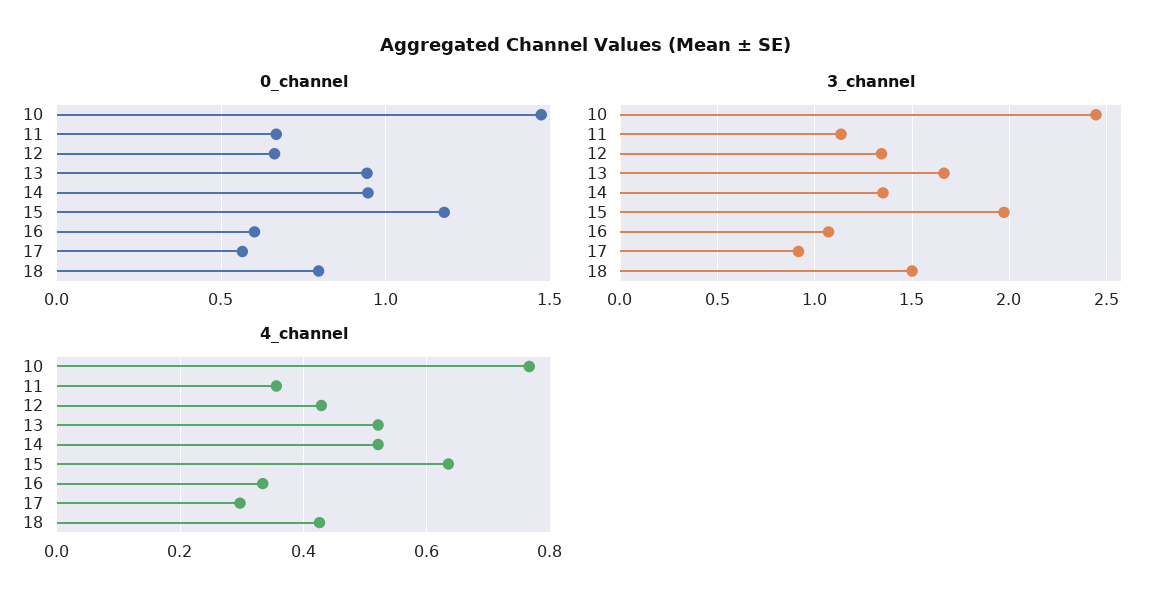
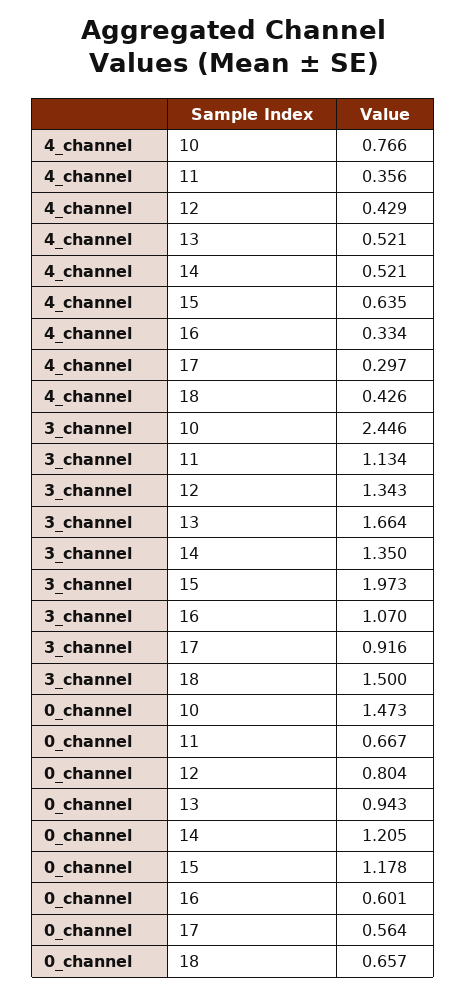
0_channel, 12: 0.65 -> 0.804
0_channel, 14: 0.95 -> 1.205
0_channel, 18: 0.8 -> 0.657

